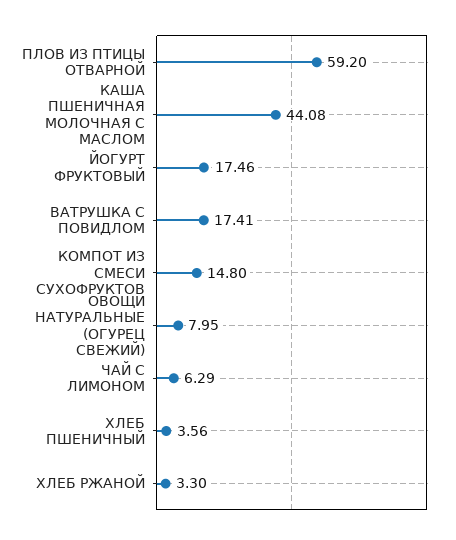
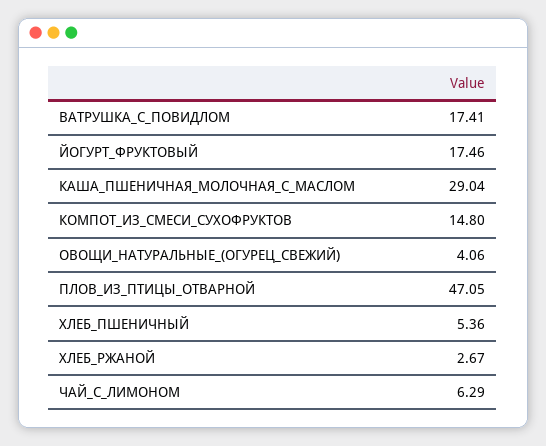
ПЛОВ ИЗ ПТИЦЫ ОТВАРНОЙ: 59.2 -> 47.05
КАША ПШЕНИЧНАЯ МОЛОЧНАЯ С МАСЛОМ: 44.08 -> 29.04
ОВОЩИ НАТУРАЛЬНЫЕ (ОГУРЕЦ СВЕЖИЙ): 7.95 -> 4.06
ХЛЕБ ПШЕНИЧНЫЙ: 3.56 -> 5.36
ХЛЕБ РЖАНОЙ: 3.3 -> 2.67

